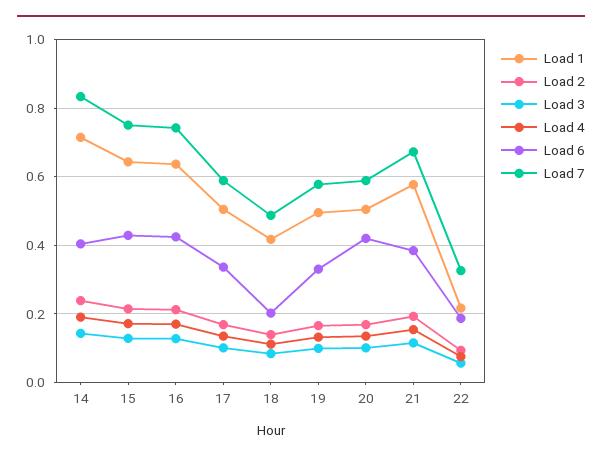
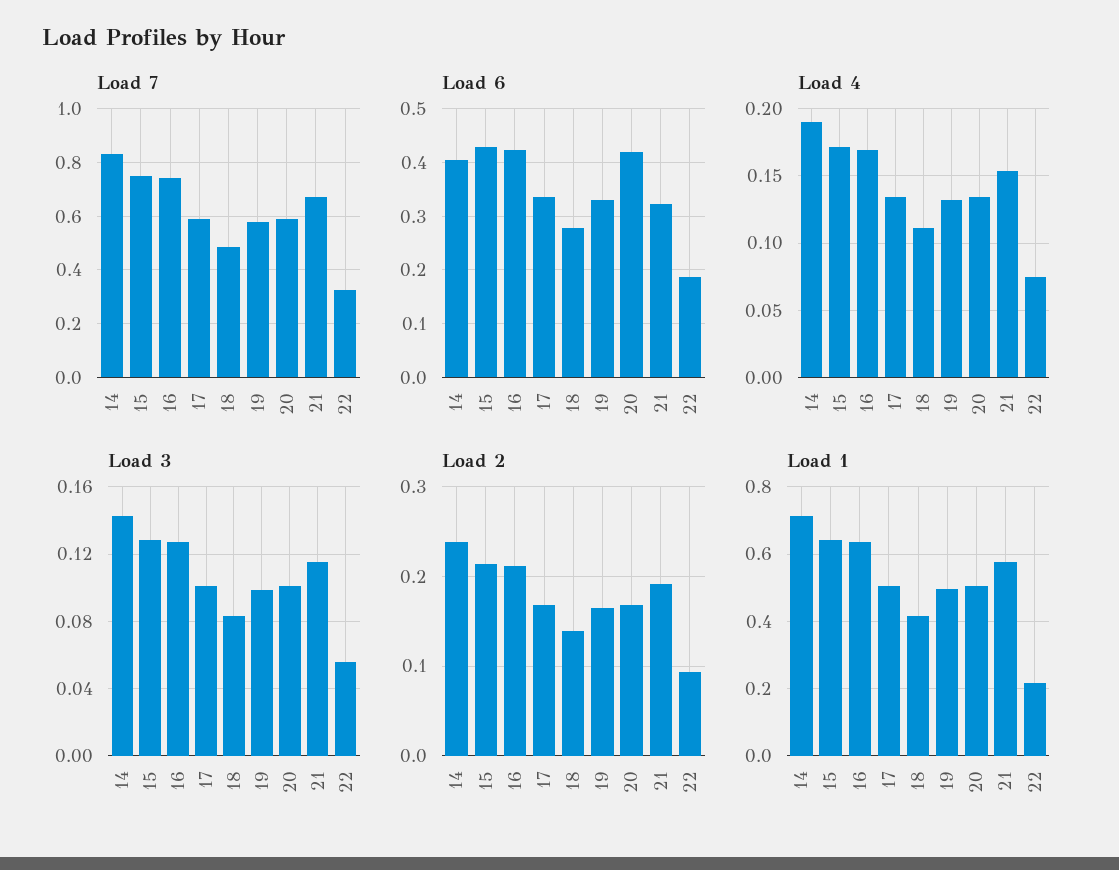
Load 6, 18: 0.2 -> 0.28
Load 6, 21: 0.38 -> 0.32

